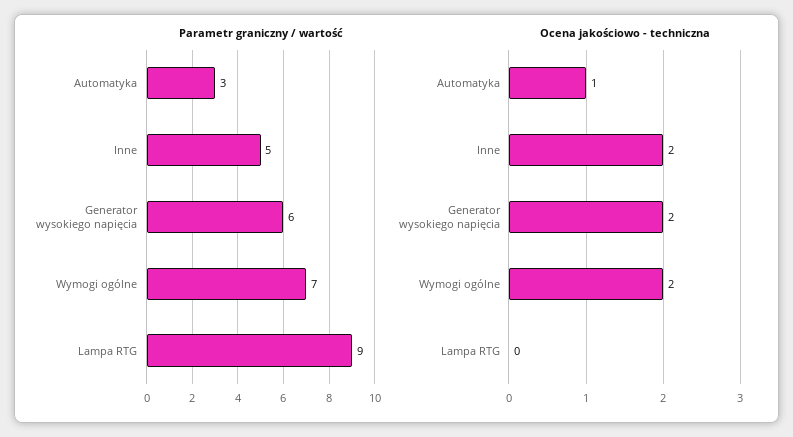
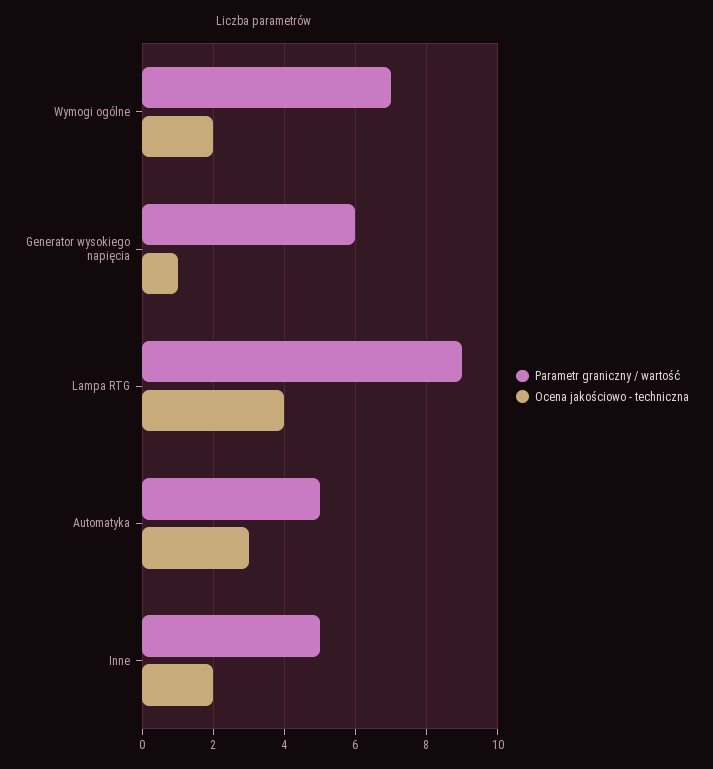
Parametr graniczny / wartość, Automatyka: 3 -> 5
Ocena jakościowo - techniczna, Automatyka: 1 -> 3
Ocena jakościowo - techniczna, Generator wysokiego napięcia: 2 -> 1
Ocena jakościowo - techniczna, Lampa RTG: 0 -> 4

